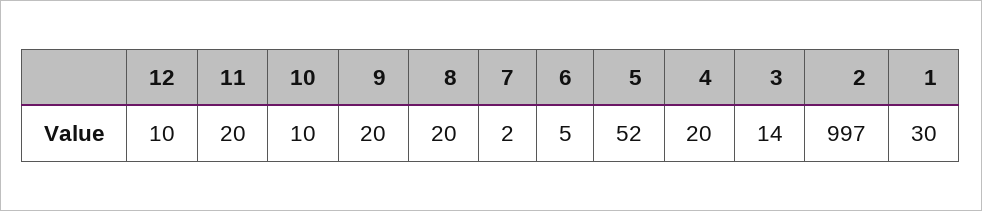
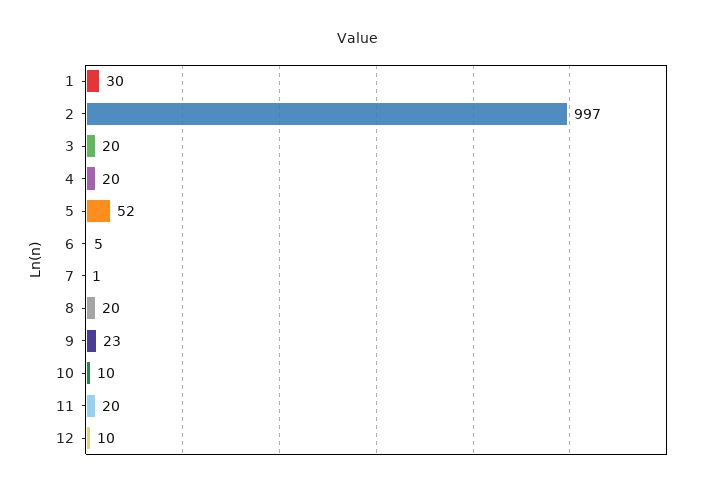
9: 20 -> 23
7: 2 -> 1
3: 14 -> 20

